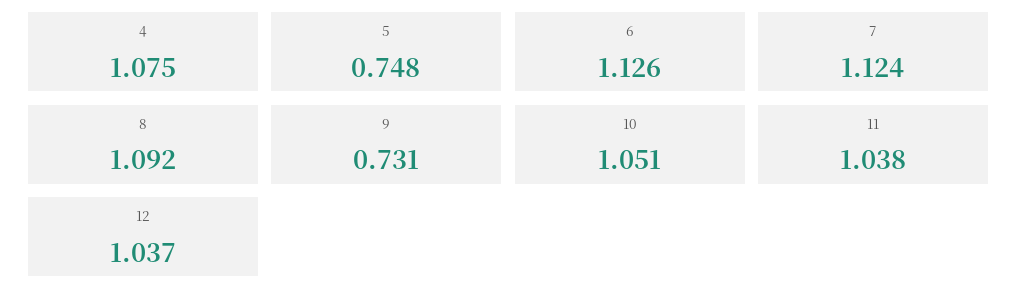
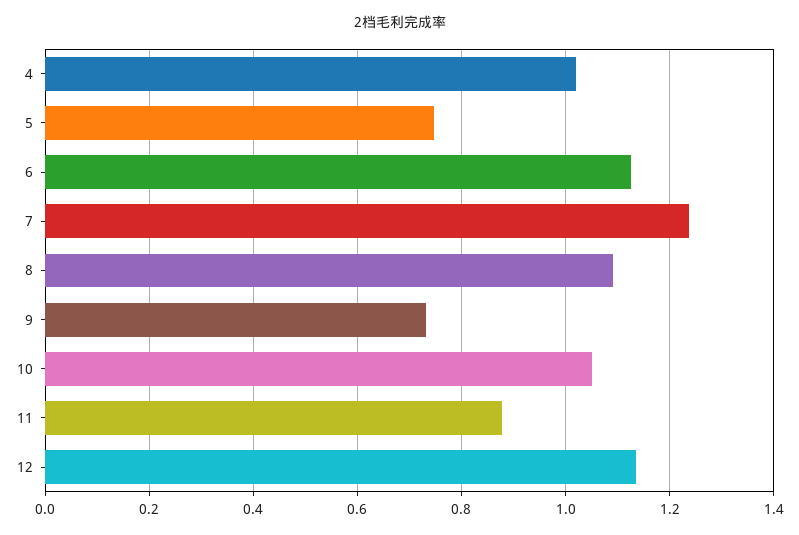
4: 1.075 -> 1.02
7: 1.124 -> 1.24
11: 1.038 -> 0.88
12: 1.037 -> 1.14

